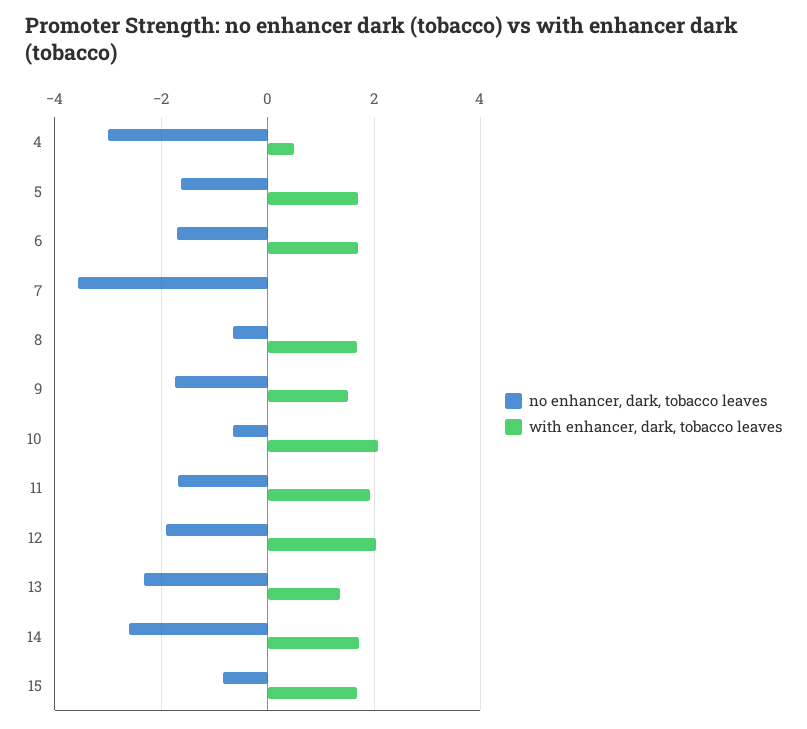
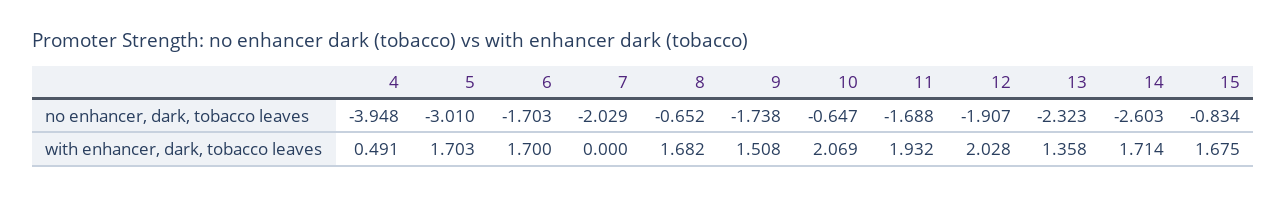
no enhancer, dark, tobacco leaves, 4: -3 -> -3.948
no enhancer, dark, tobacco leaves, 5: -1.6 -> -3.01
no enhancer, dark, tobacco leaves, 7: -3.6 -> -2.029

